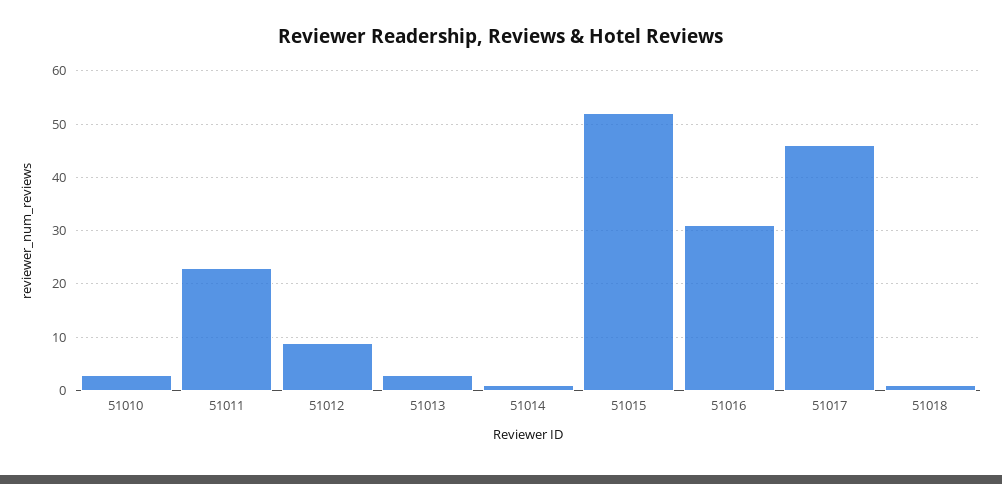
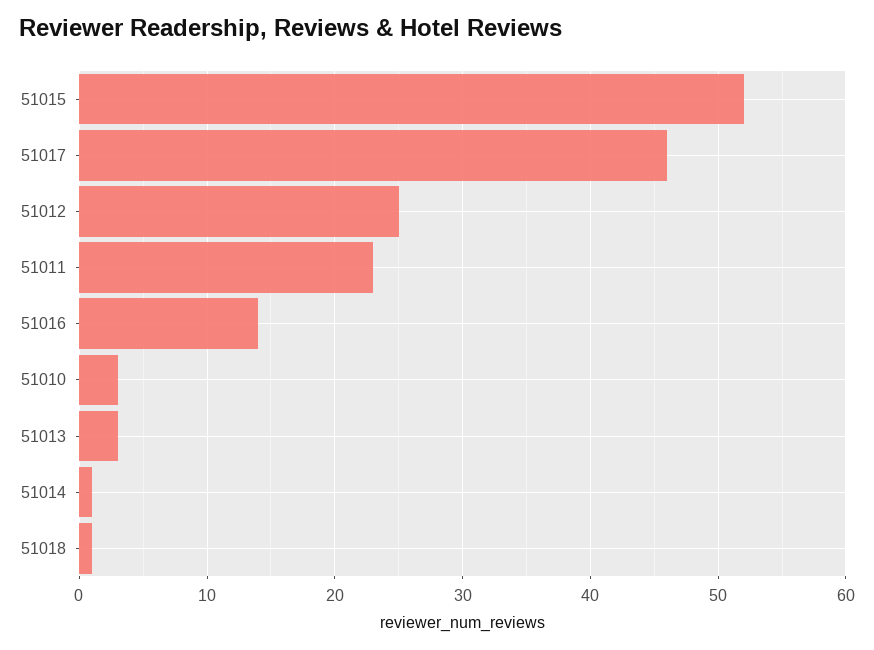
51012: 10 -> 25
51016: 30 -> 14

